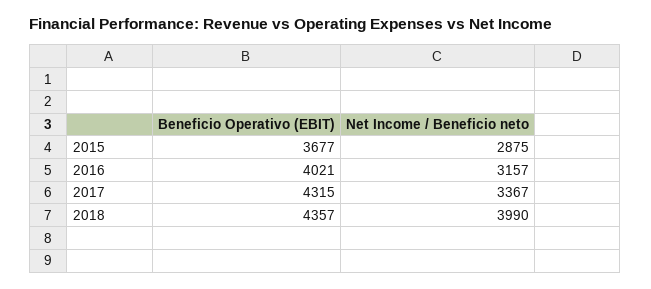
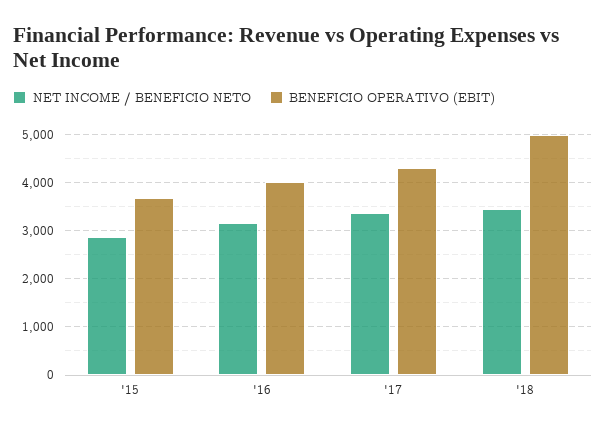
Beneficio Operativo (EBIT), 2018: 4357 -> 5000
Net Income / Beneficio neto, 2018: 3990 -> 3400

